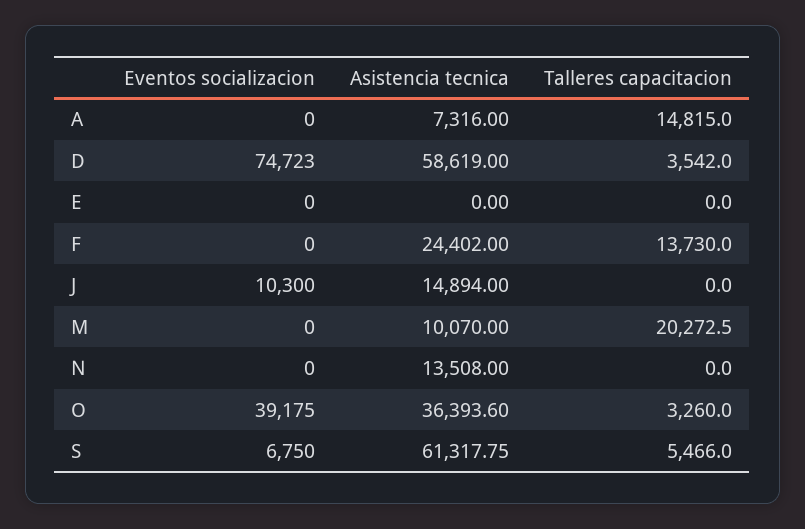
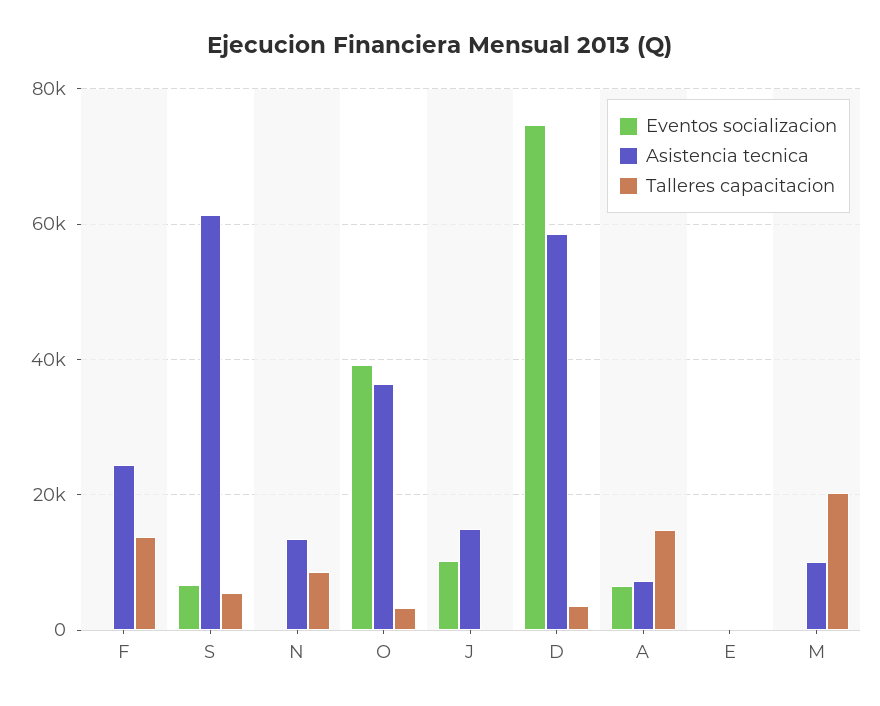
Eventos socializacion, A: 0 -> 6000
Talleres capacitacion, N: 0 -> 8000

